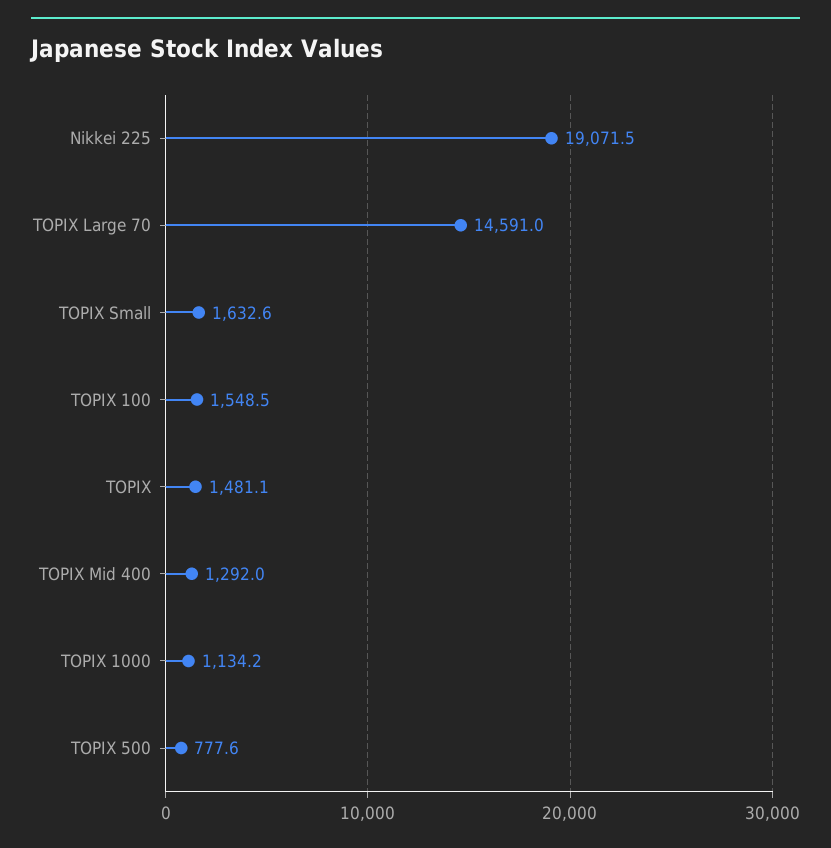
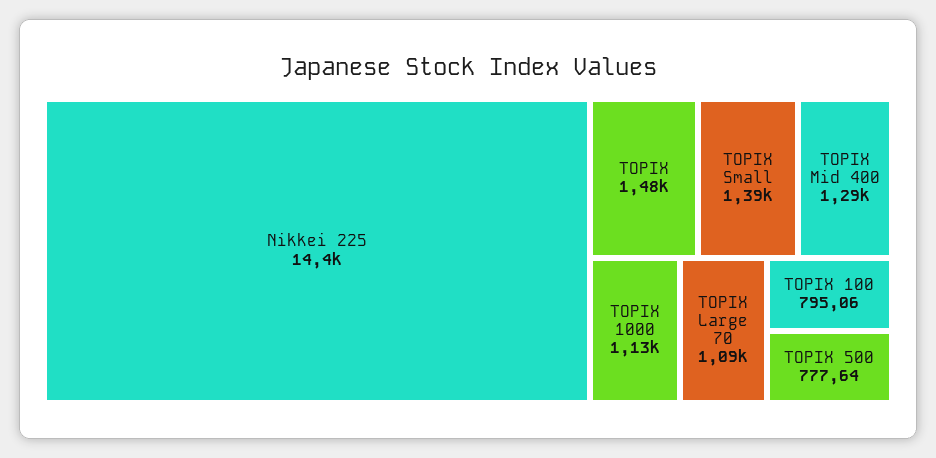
Nikkei 225: 19071.5 -> 14400
TOPIX Large 70: 14591 -> 1090
TOPIX Small: 1632.6 -> 1390
TOPIX 100: 1548.5 -> 795.06

